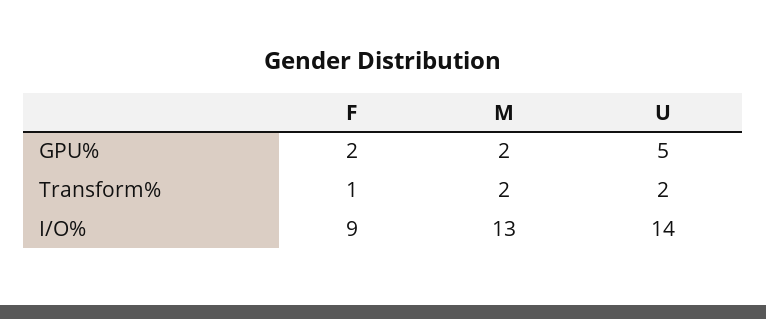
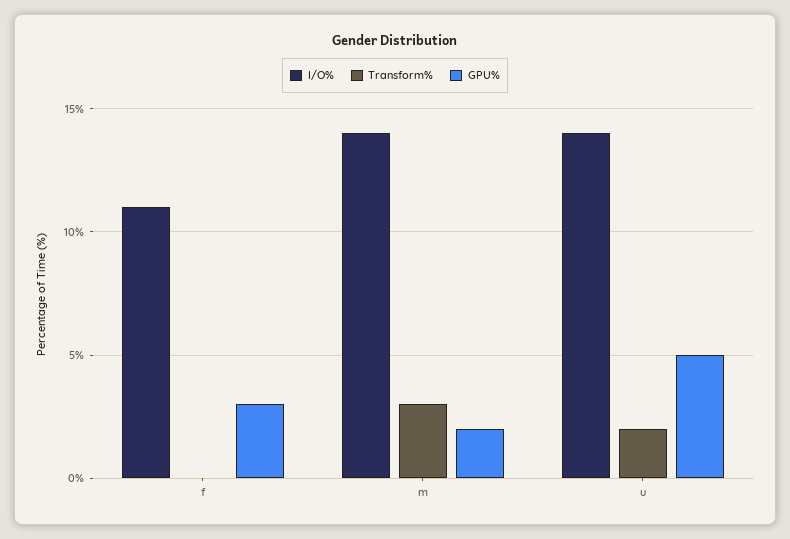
GPU%, F: 2 -> 3
Transform%, F: 1 -> 0
Transform%, M: 2 -> 3
I/O%, F: 9 -> 11
I/O%, M: 13 -> 14

